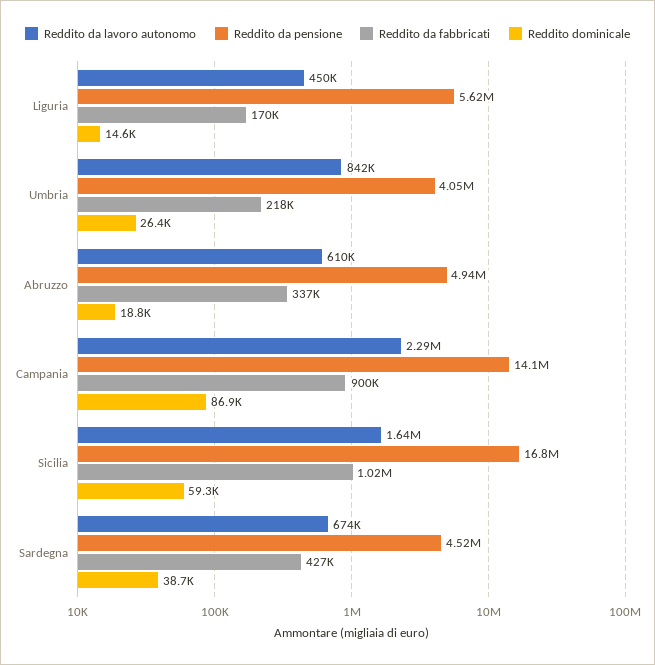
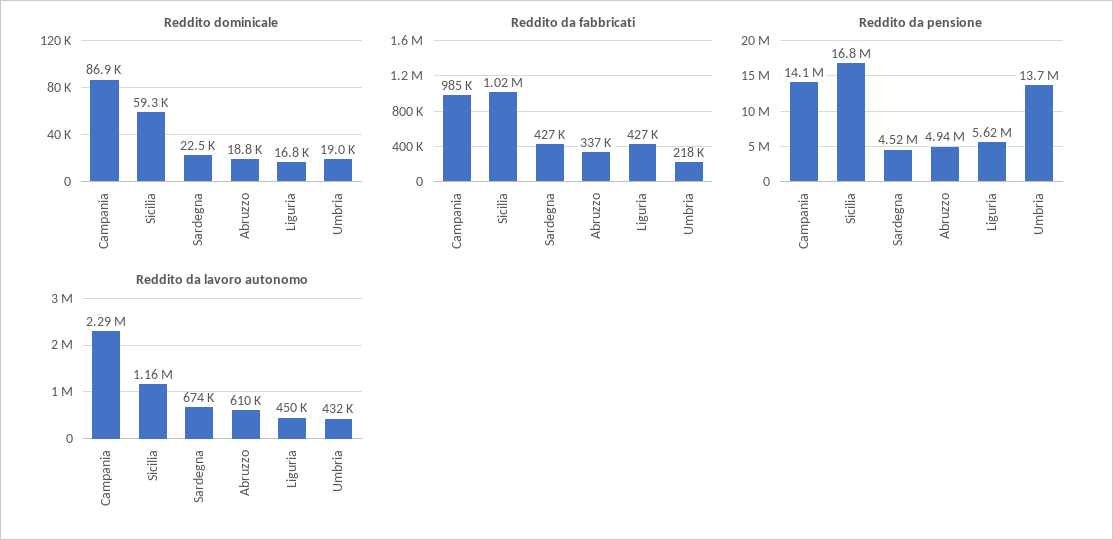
Reddito da fabbricati, Liguria: 170000 -> 427000
Reddito dominicale, Liguria: 14600 -> 16800
Reddito da lavoro autonomo, Umbria: 842000 -> 432000
Reddito da pensione, Umbria: 4050000 -> 13700000
Reddito dominicale, Umbria: 26400 -> 19000
Reddito da fabbricati, Campania: 900000 -> 985000
Reddito da lavoro autonomo, Sicilia: 1640000 -> 1160000
Reddito dominicale, Sardegna: 38700 -> 22500

